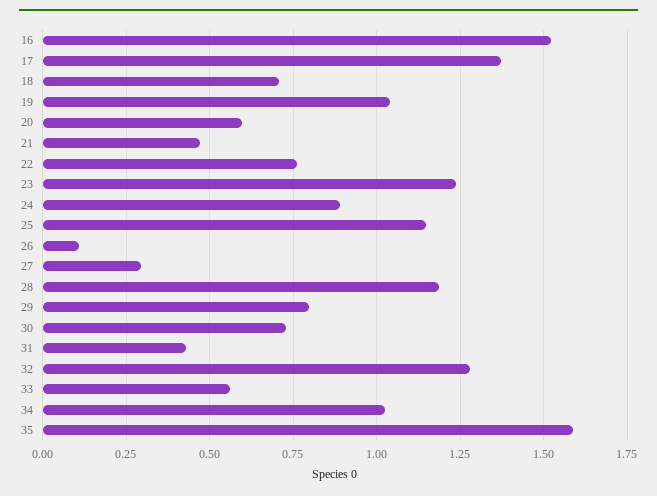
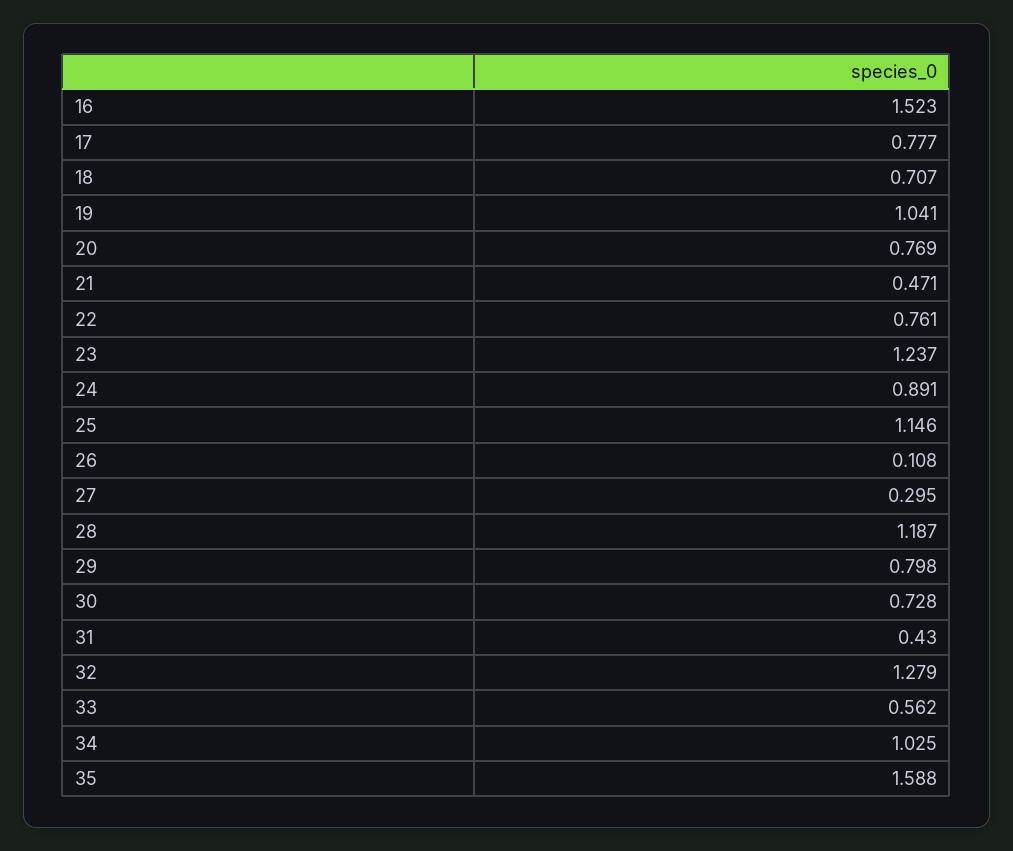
17: 1.375 -> 0.777
20: 0.6 -> 0.769

